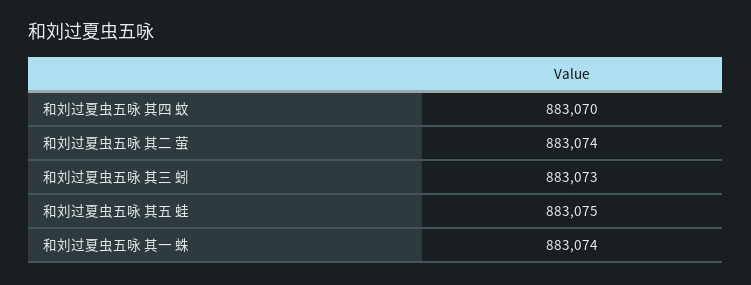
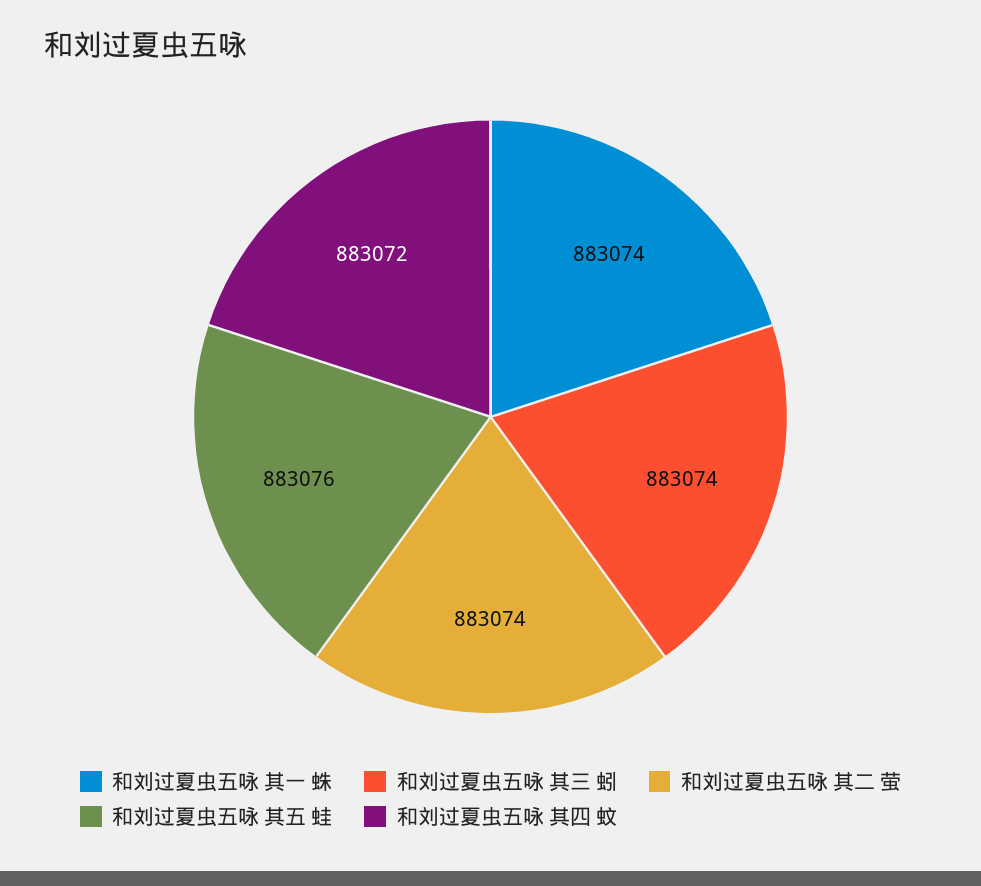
和刘过夏虫五咏 其四 蚊: 883070 -> 883072
和刘过夏虫五咏 其三 蚓: 883073 -> 883074
和刘过夏虫五咏 其五 蛙: 883075 -> 883076

